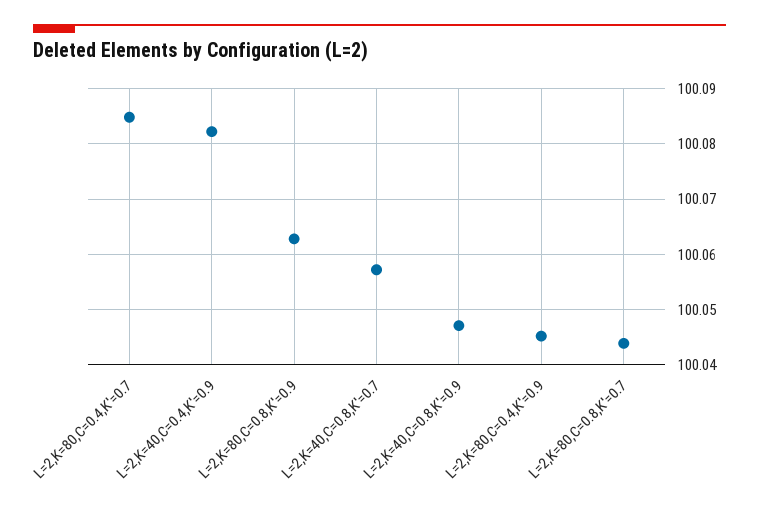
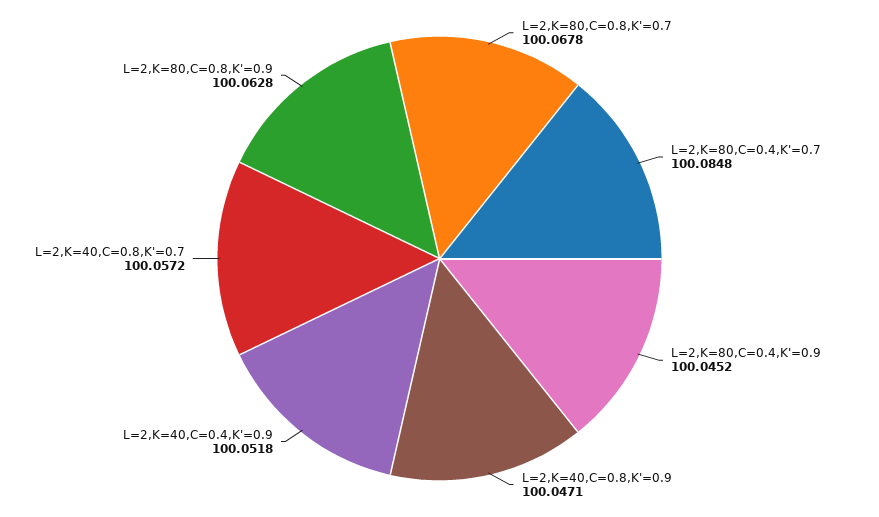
L=2,K=40,C=0.4,K'=0.9: 100.082 -> 100.0518
L=2,K=80,C=0.8,K'=0.7: 100.044 -> 100.0678

